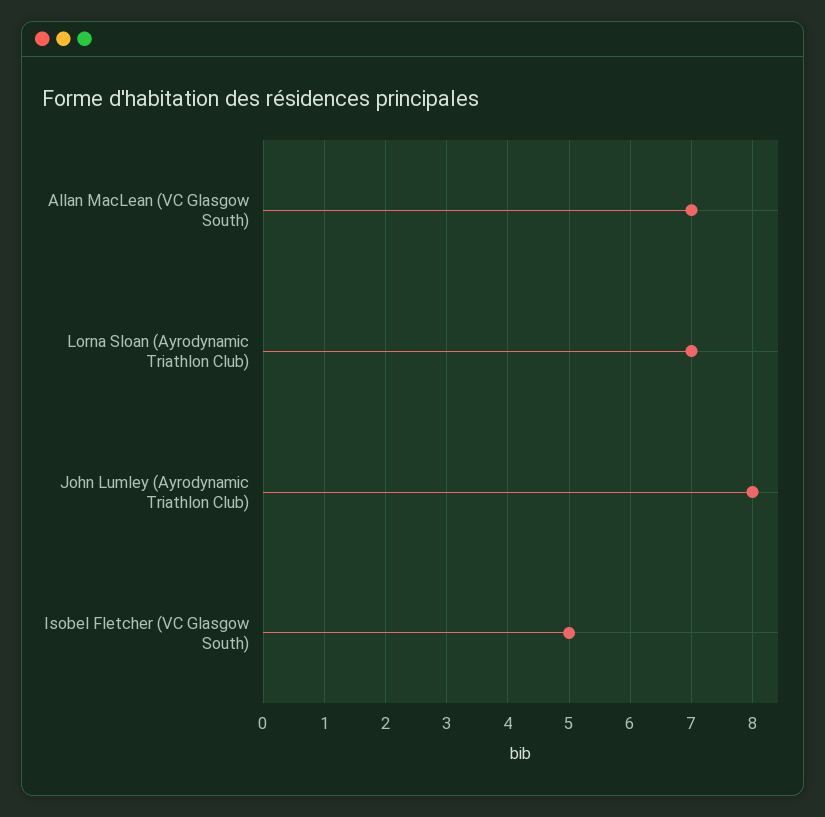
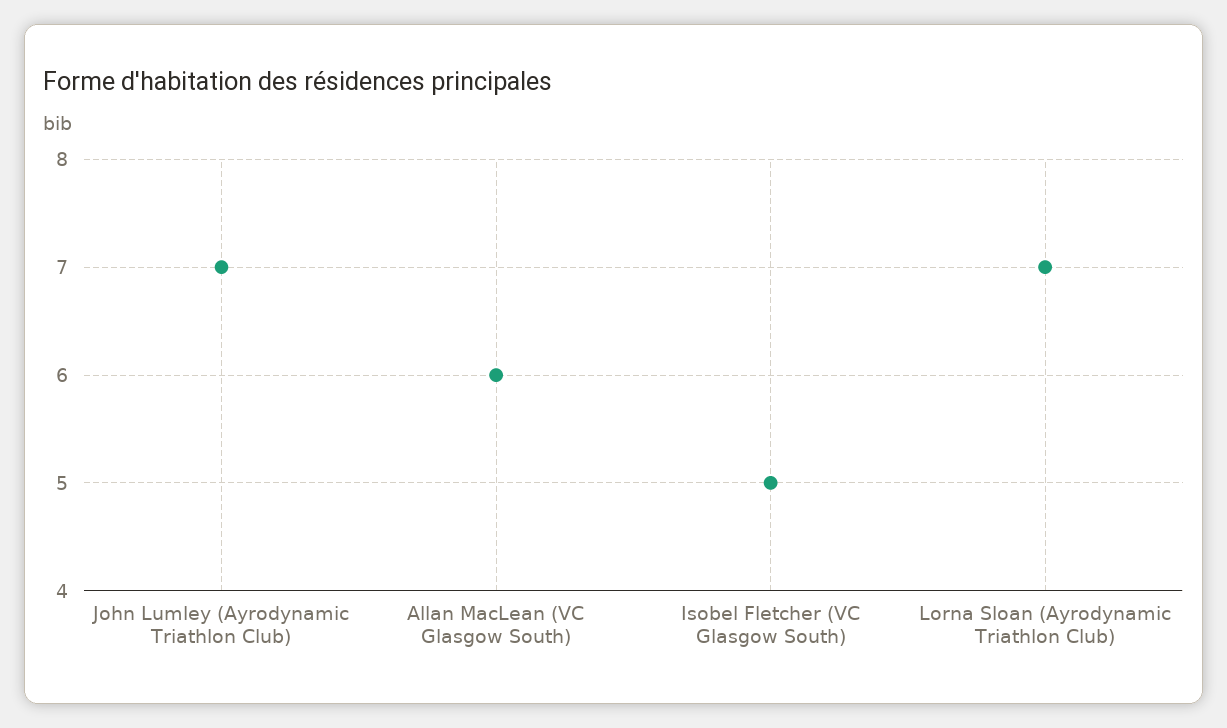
Allan MacLean (VC Glasgow South): 7 -> 6
John Lumley (Ayrodynamic Triathlon Club): 8 -> 7

